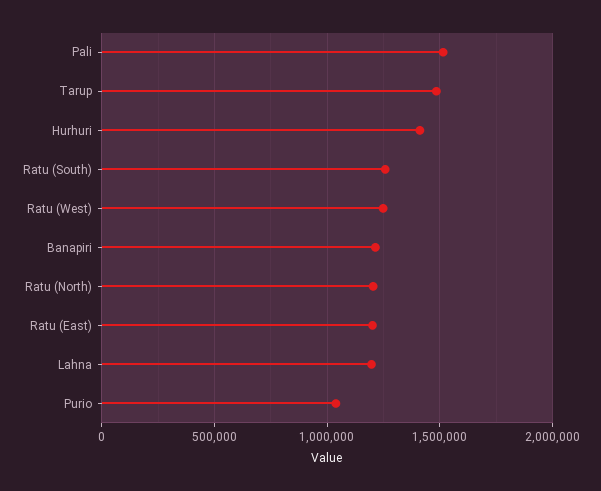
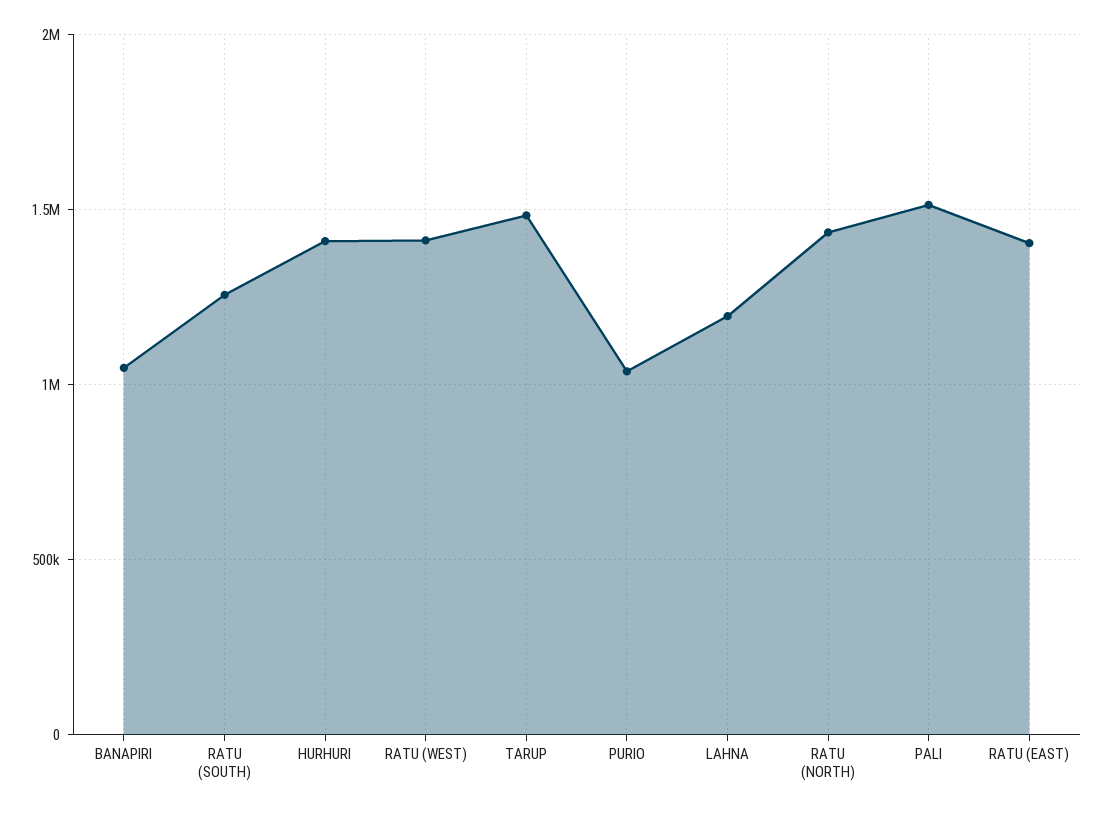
Ratu (West): 1250000 -> 1400000
Banapiri: 1200000 -> 1050000
Ratu (North): 1200000 -> 1450000
Ratu (East): 1200000 -> 1400000

